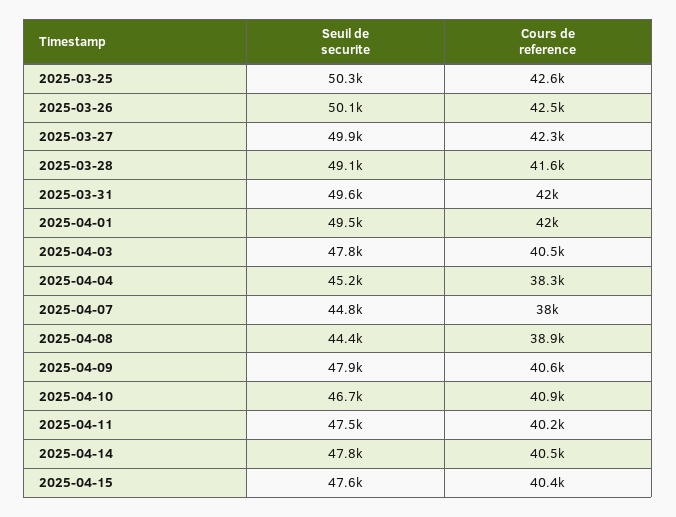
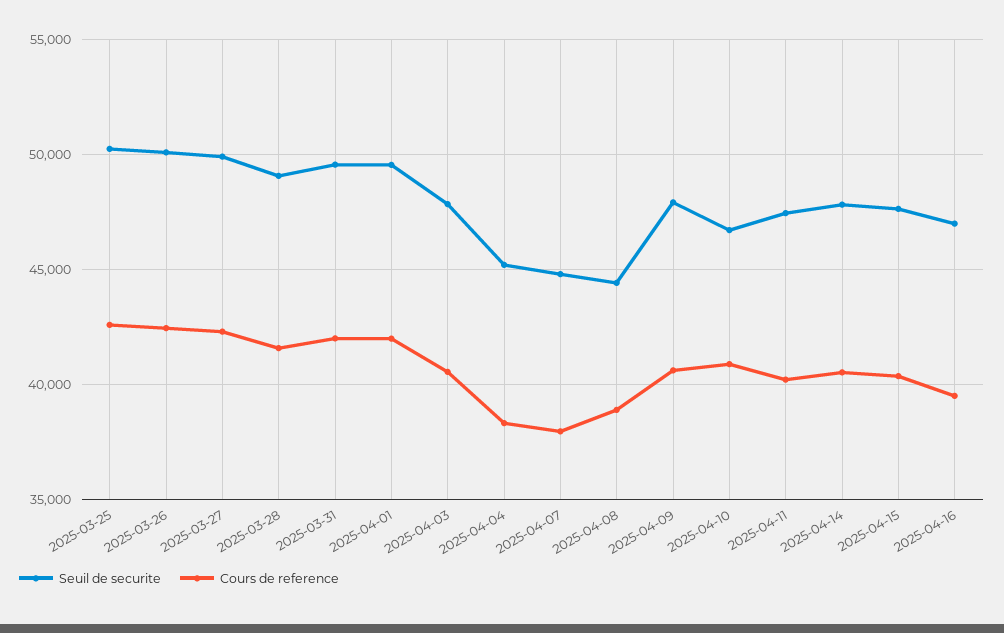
Seuil de securite, 2025-04-16: none -> 47000
Cours de reference, 2025-04-16: none -> 39500

